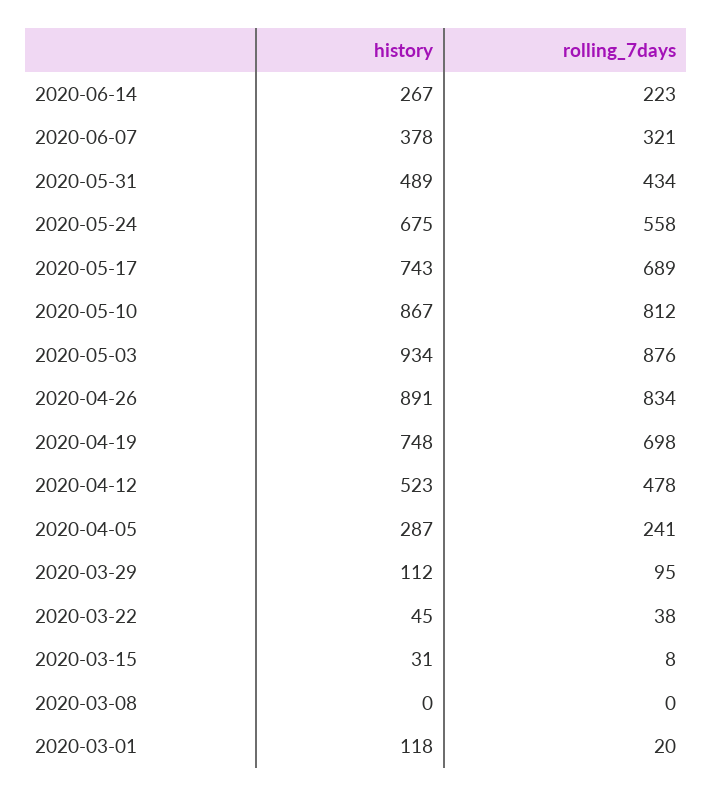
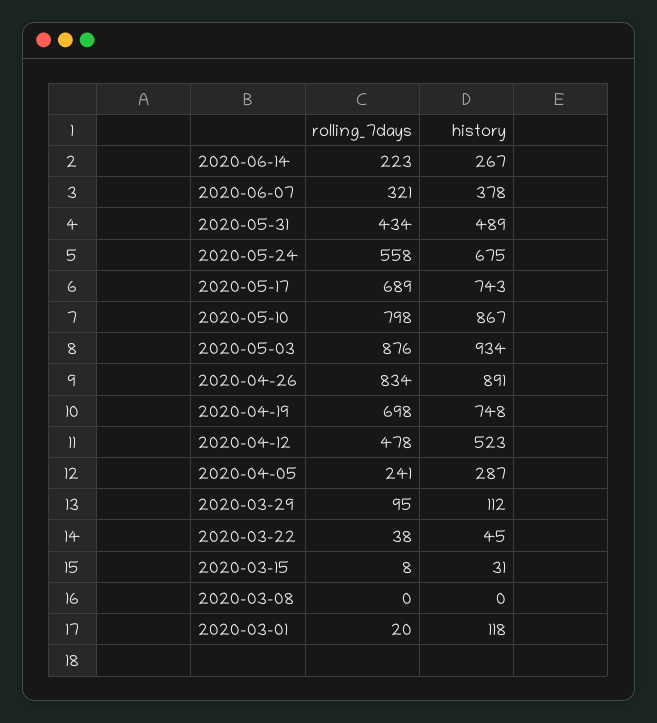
rolling_7days, 2020-05-10: 812 -> 798

